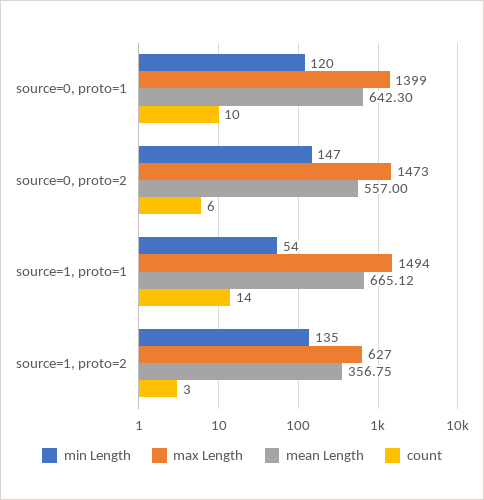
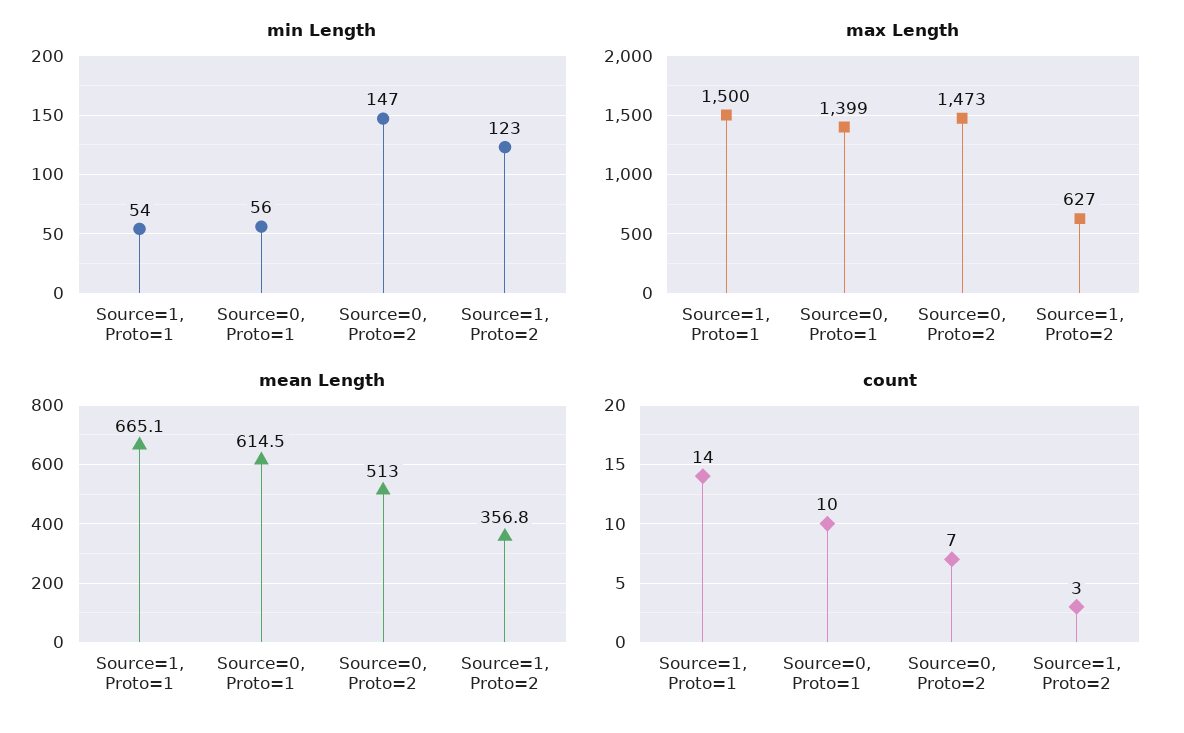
min Length, source=0, proto=1: 120 -> 56
mean Length, source=0, proto=1: 642.3 -> 614.5
mean Length, source=0, proto=2: 557 -> 513
count, source=0, proto=2: 6 -> 7
max Length, source=1, proto=1: 1494 -> 1500
min Length, source=1, proto=2: 135 -> 123

